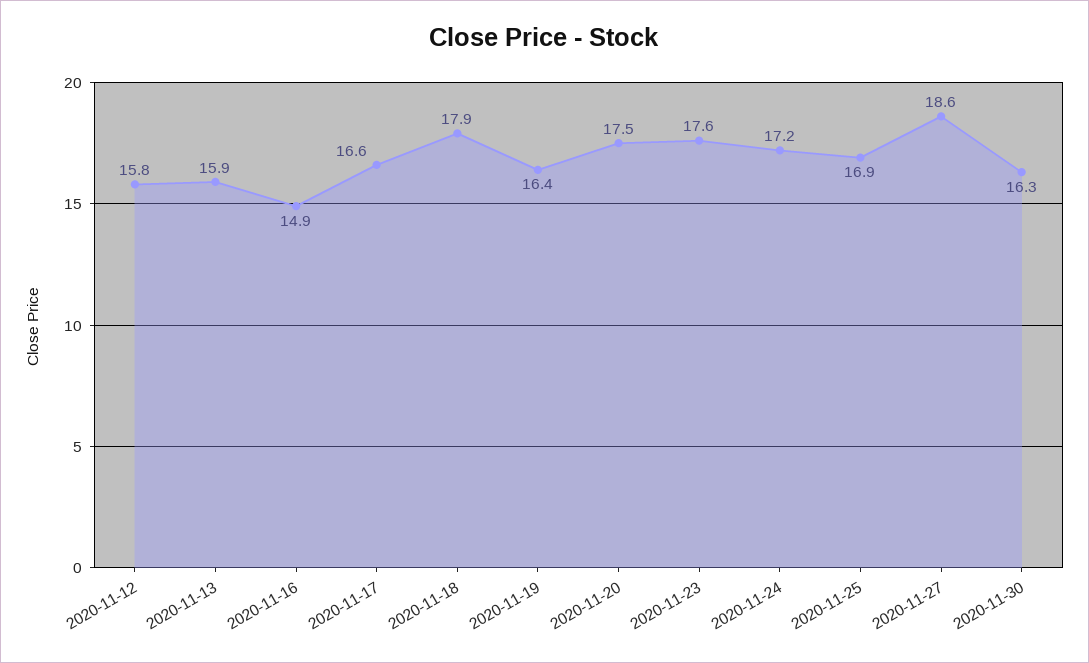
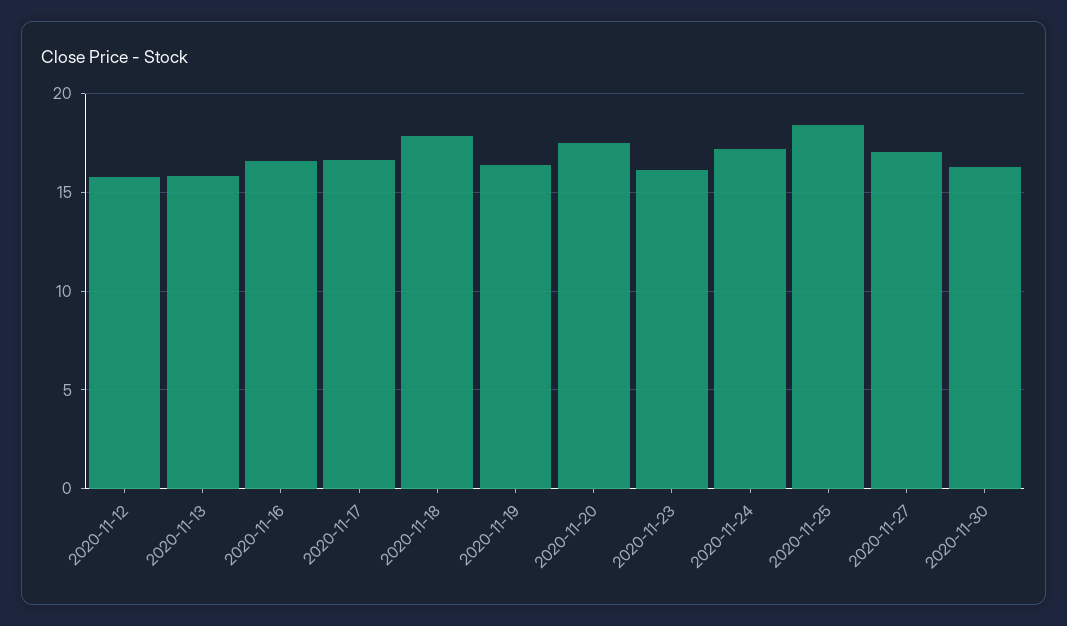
2020-11-16: 14.9 -> 16.5
2020-11-23: 17.6 -> 16
2020-11-25: 16.9 -> 18.5
2020-11-27: 18.6 -> 17

